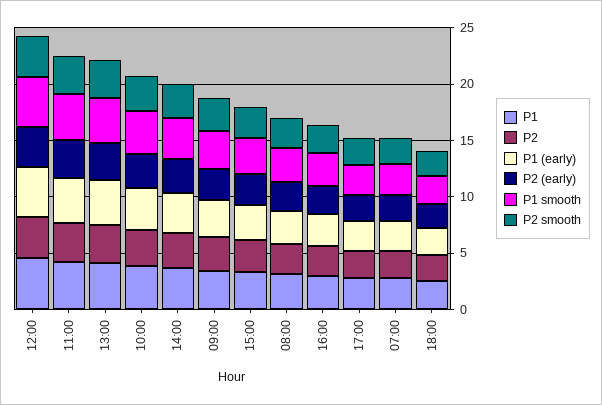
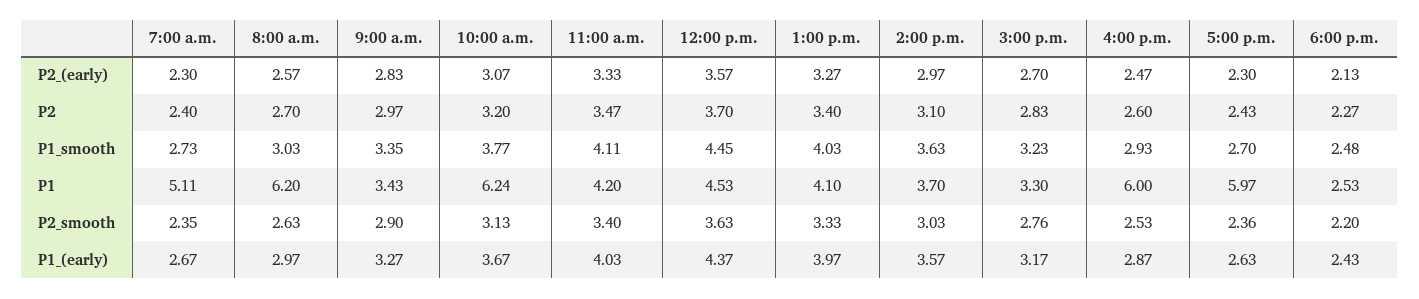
P1, 10:00: 4 -> 6.24
P1, 08:00: 3 -> 6.2
P1, 16:00: 3 -> 6
P1, 17:00: 3 -> 5.97
P1, 07:00: 3 -> 5.11

